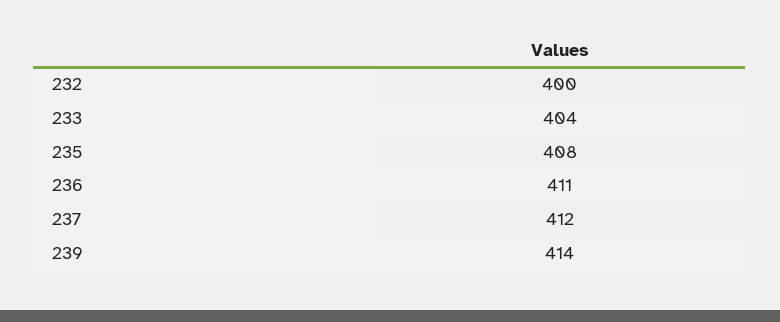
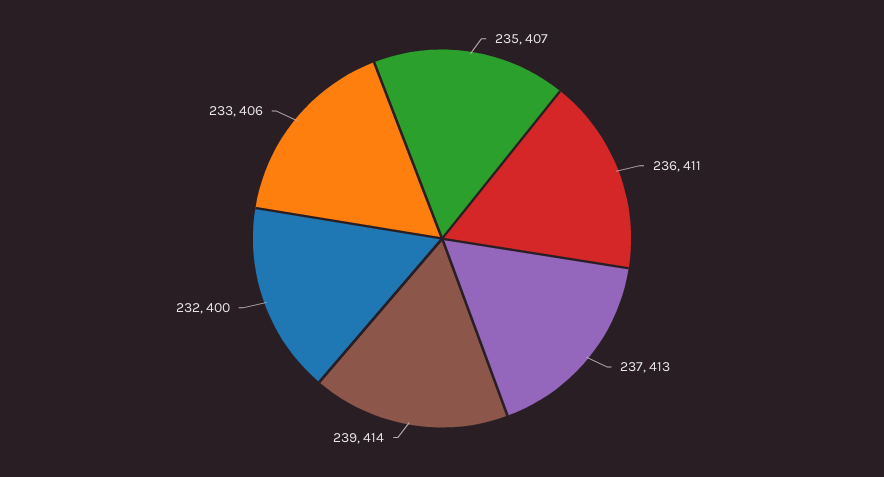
233: 404 -> 406
235: 408 -> 407
237: 412 -> 413

